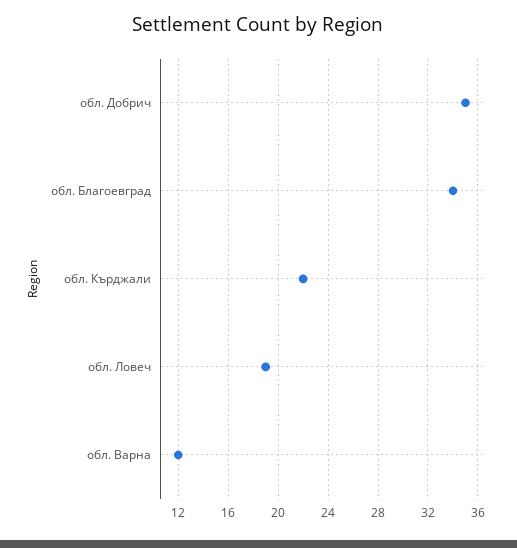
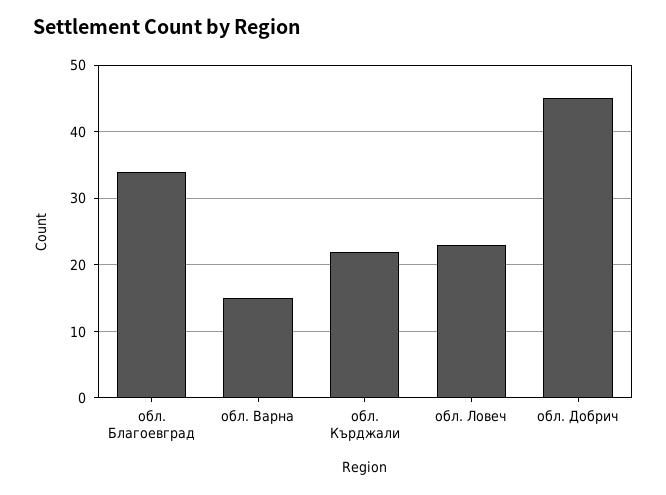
обл. Добрич: 35 -> 45
обл. Ловеч: 19 -> 23
обл. Варна: 12 -> 15

